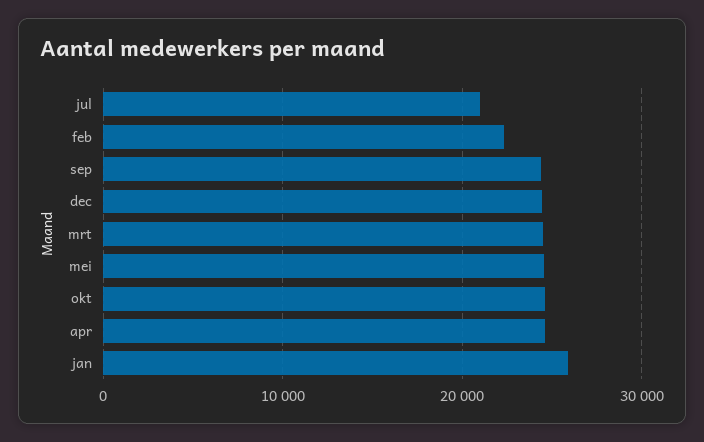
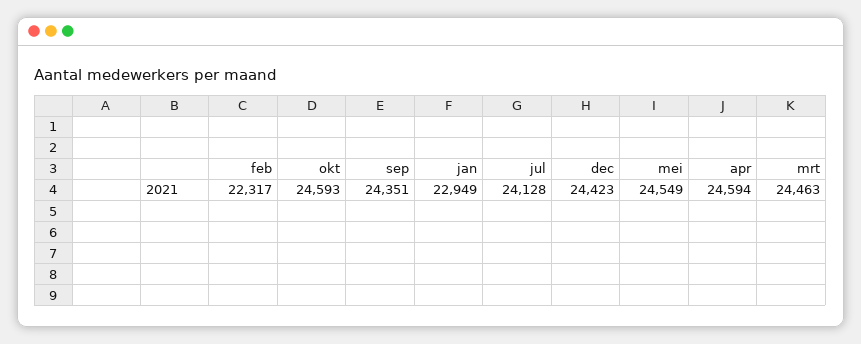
jul: 21000 -> 24128
jan: 26000 -> 22949

